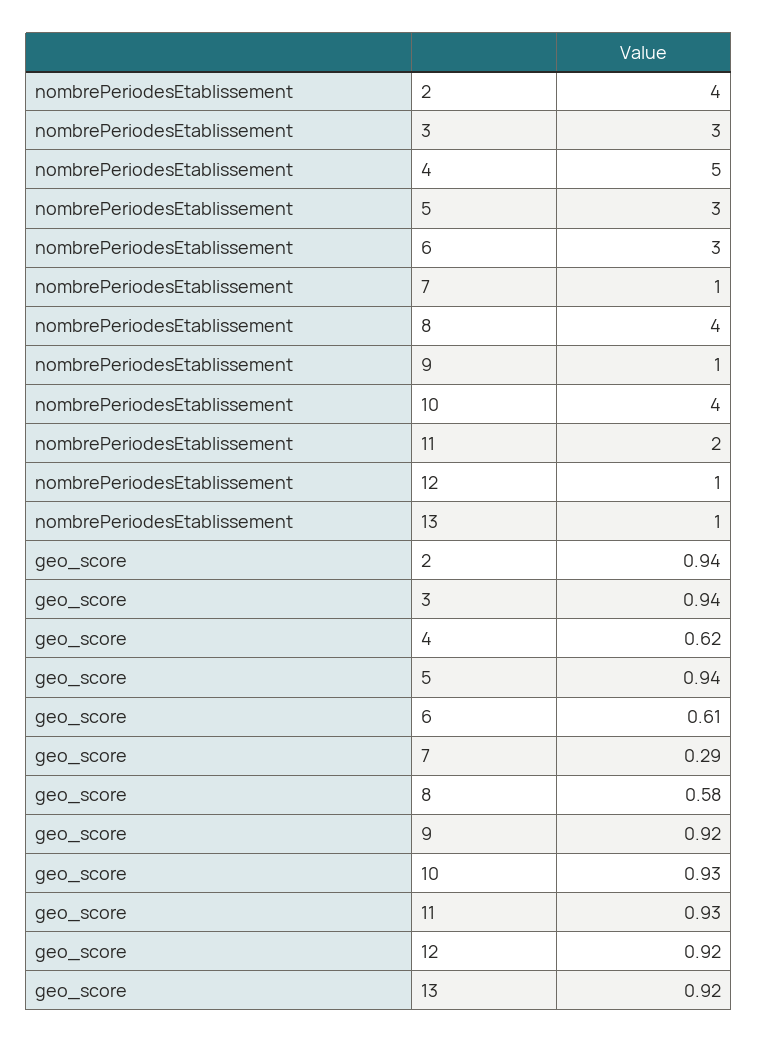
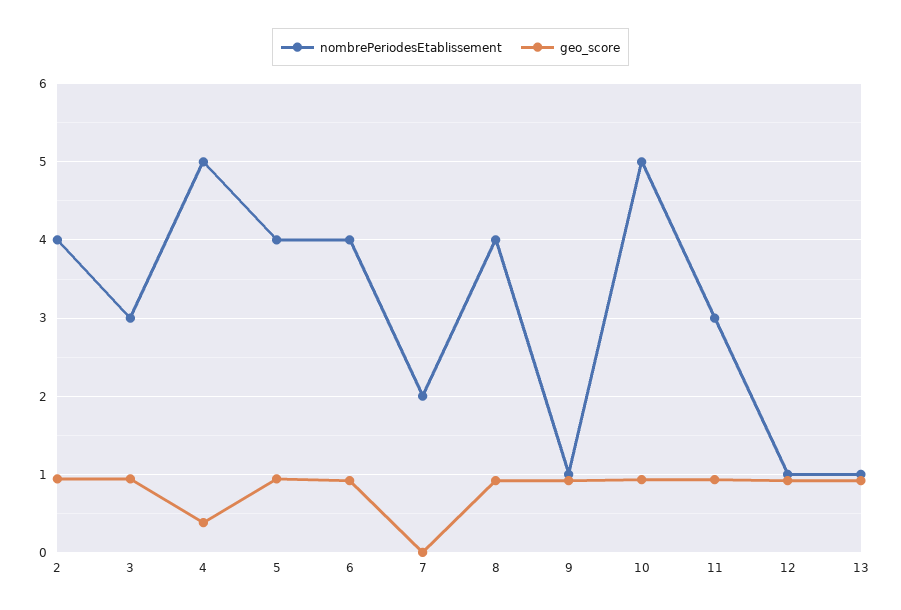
nombrePeriodesEtablissement, 5: 3 -> 4
nombrePeriodesEtablissement, 6: 3 -> 4
nombrePeriodesEtablissement, 7: 1 -> 2
nombrePeriodesEtablissement, 10: 4 -> 5
nombrePeriodesEtablissement, 11: 2 -> 3
geo_score, 4: 0.62 -> 0.4
geo_score, 6: 0.61 -> 0.9
geo_score, 7: 0.29 -> 0
geo_score, 8: 0.58 -> 0.9

